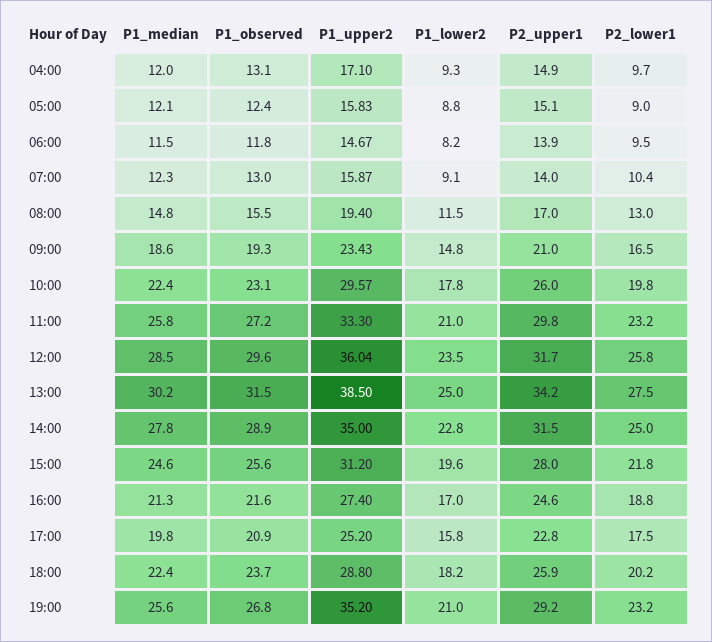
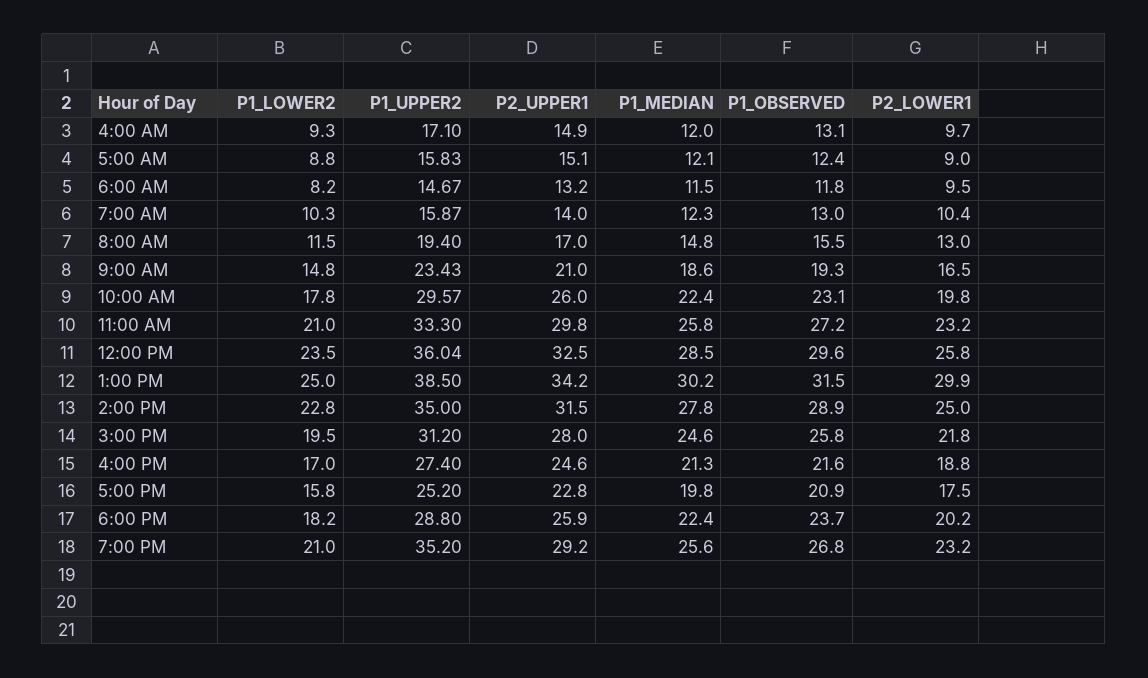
P2_upper1, 06:00: 13.9 -> 13.2
P1_lower2, 07:00: 9.1 -> 10.3
P2_upper1, 12:00: 31.7 -> 32.5
P2_lower1, 13:00: 27.5 -> 29.9
P1_observed, 15:00: 25.6 -> 25.8
P1_lower2, 15:00: 19.6 -> 19.5

